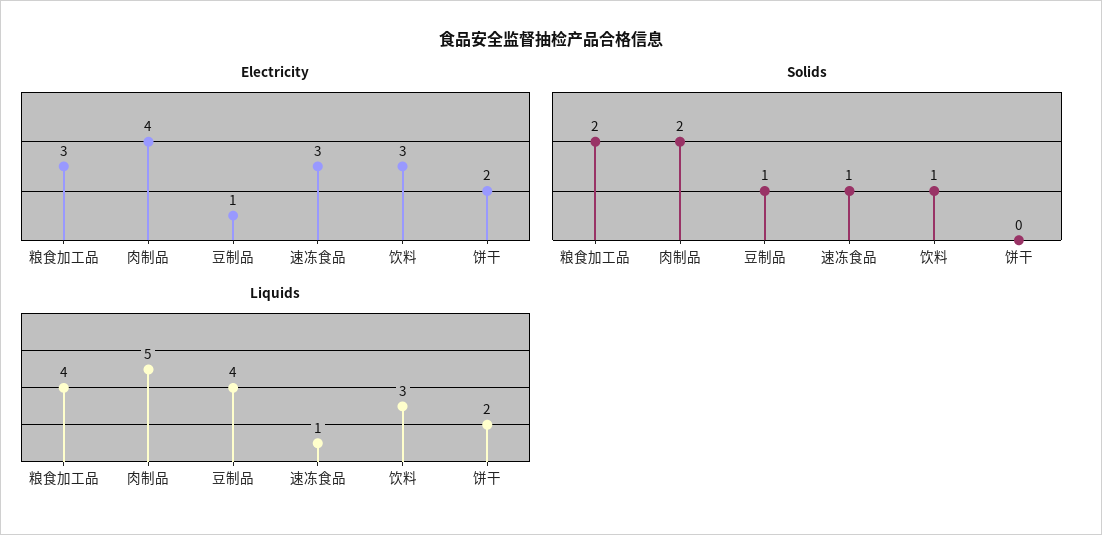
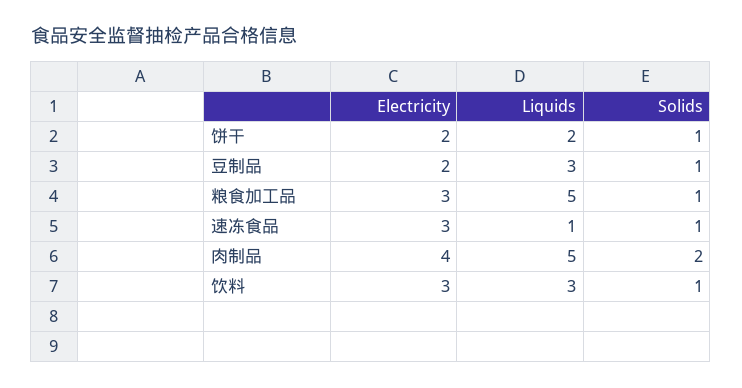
Electricity, 豆制品: 1 -> 2
Solids, 粮食加工品: 2 -> 1
Solids, 饼干: 0 -> 1
Liquids, 粮食加工品: 4 -> 5
Liquids, 豆制品: 4 -> 3

